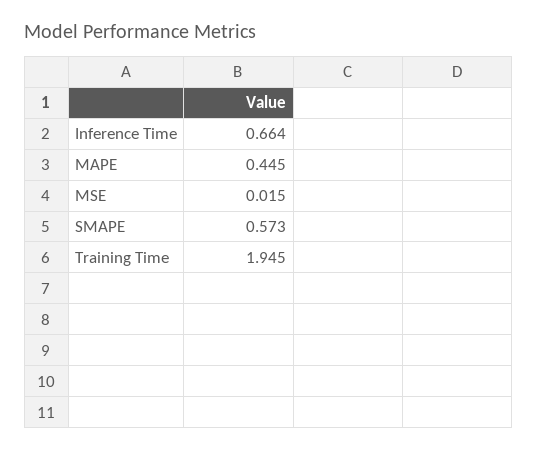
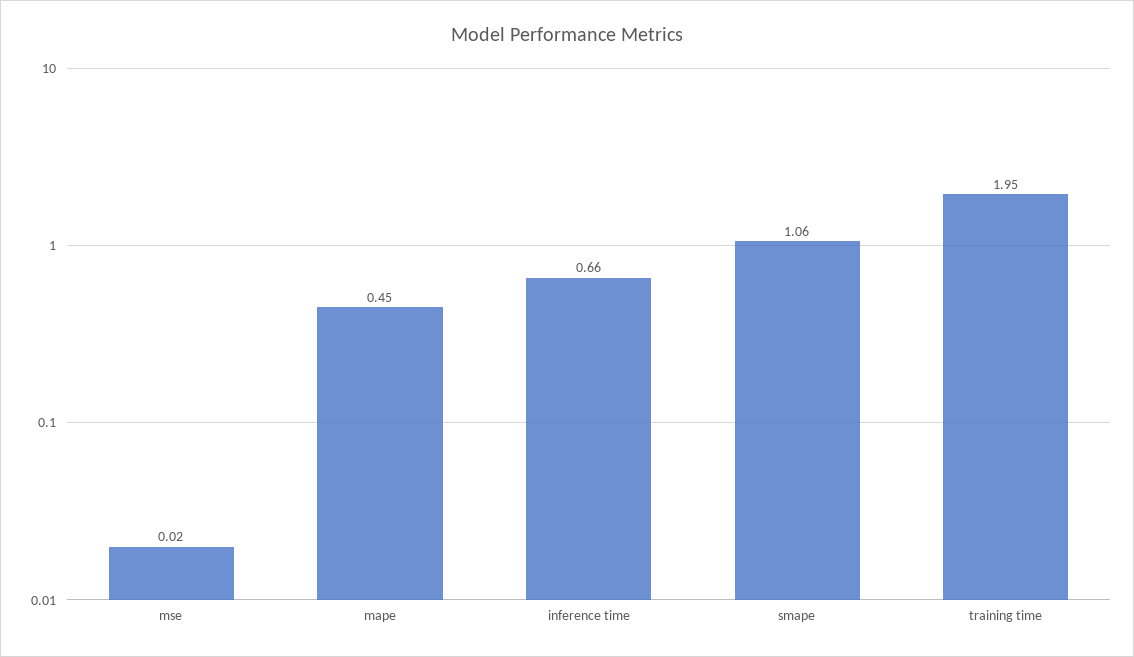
SMAPE: 0.573 -> 1.06

